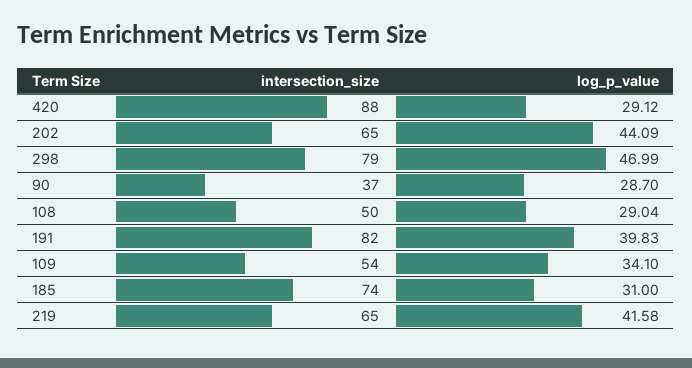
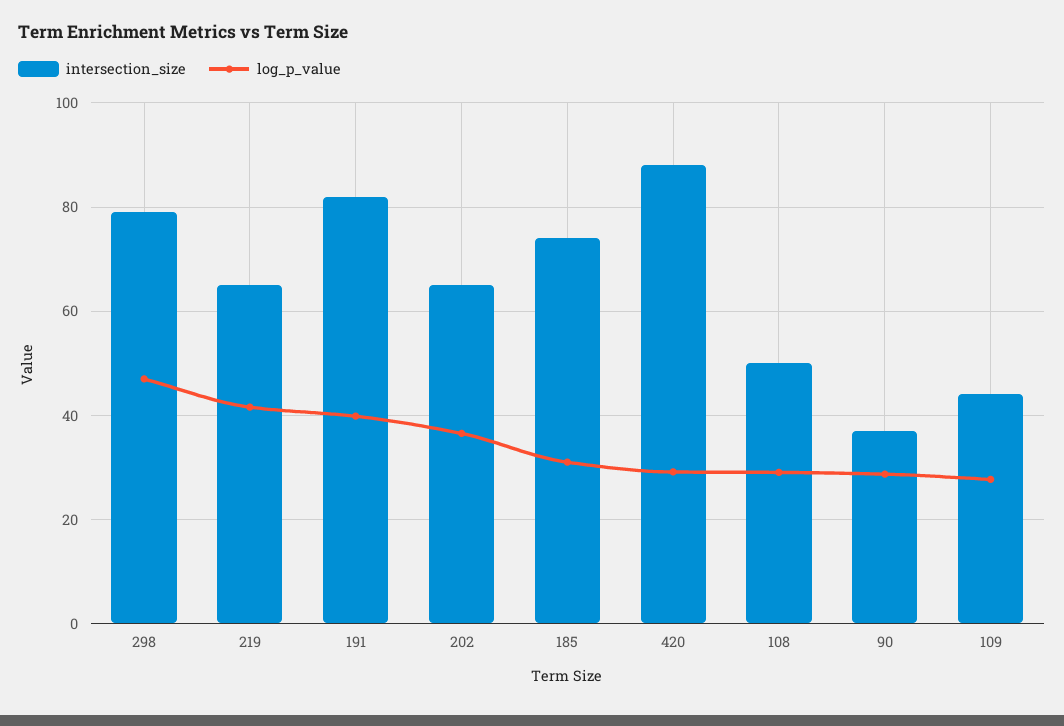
log_p_value, 202: 44.09 -> 36
intersection_size, 109: 54 -> 44
log_p_value, 109: 34.1 -> 28

